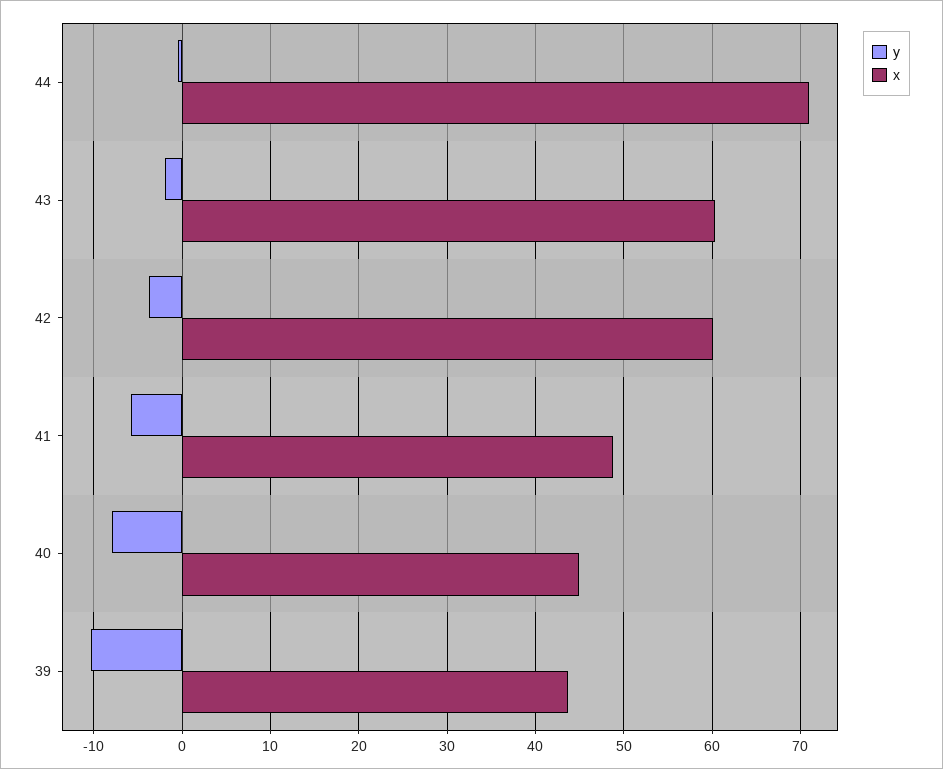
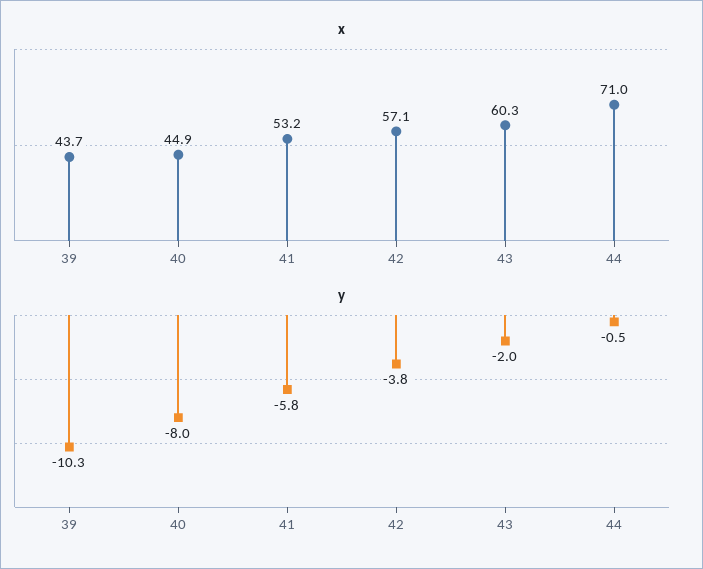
x, 42: 60 -> 57.1
x, 41: 49 -> 53.2

